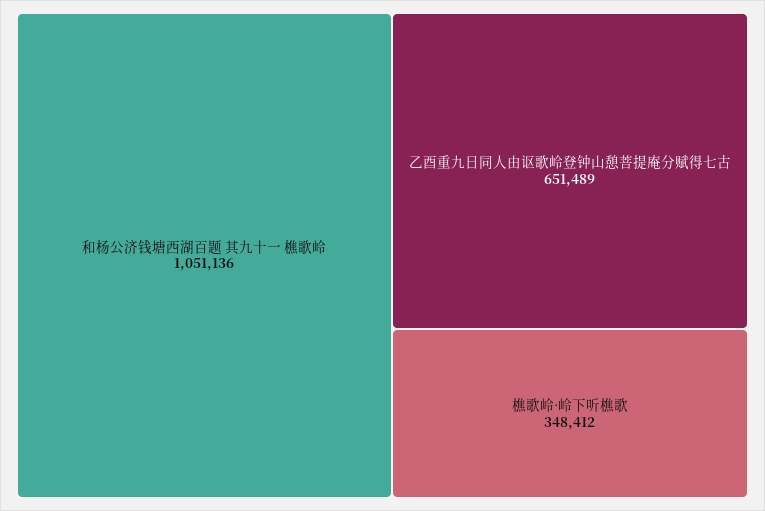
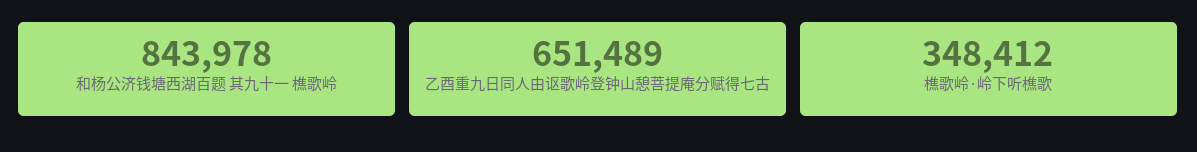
和杨公济钱塘西湖百题 其九十一 樵歌岭: 1051136 -> 843978

